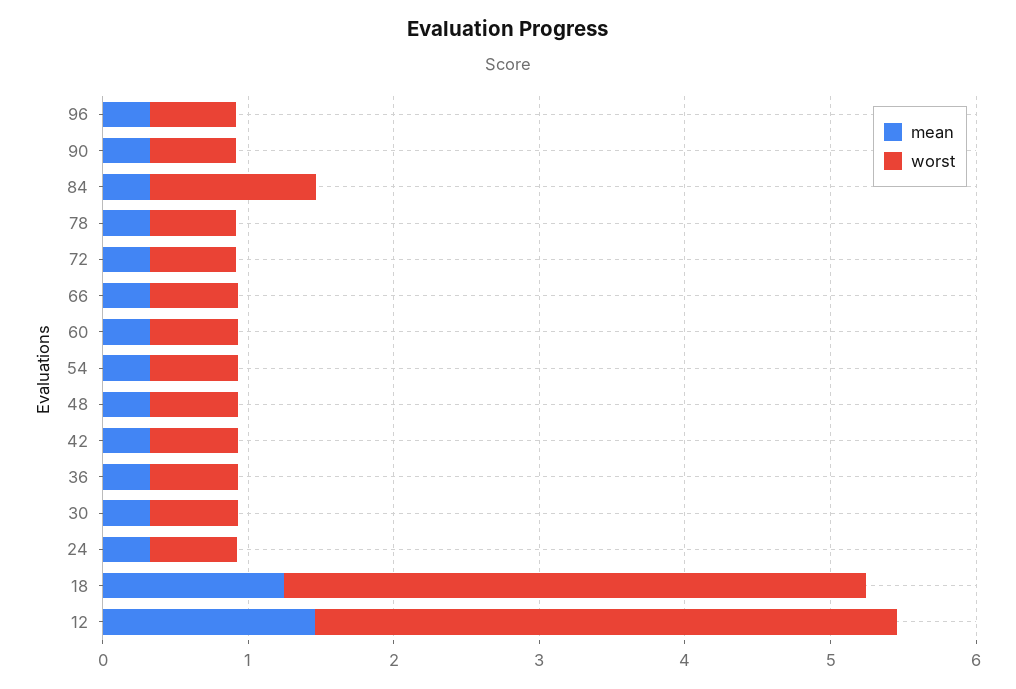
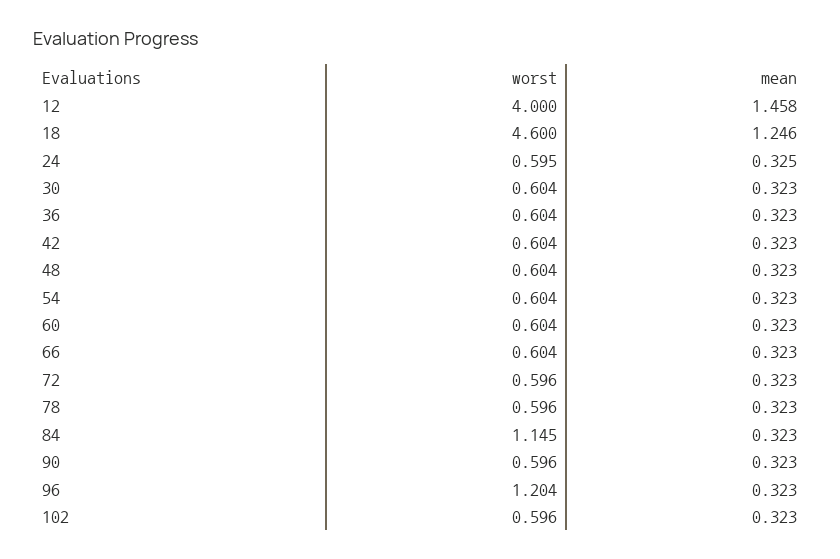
worst, 96: 0.6 -> 1.204
worst, 18: 4 -> 4.6
worst, 102: none -> 0.596
mean, 102: none -> 0.323

